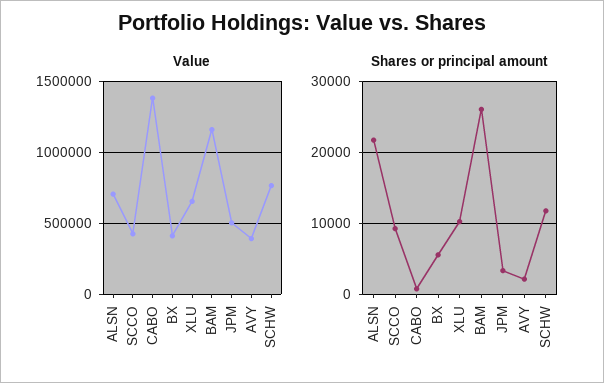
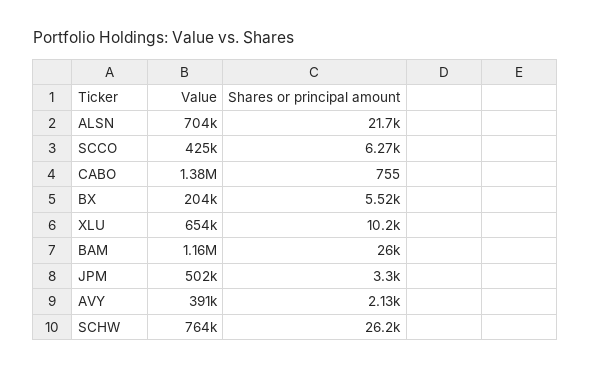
Value, BX: 400000 -> 204000
Shares or principal amount, SCCO: 9000 -> 6270
Shares or principal amount, SCHW: 12000 -> 26200

